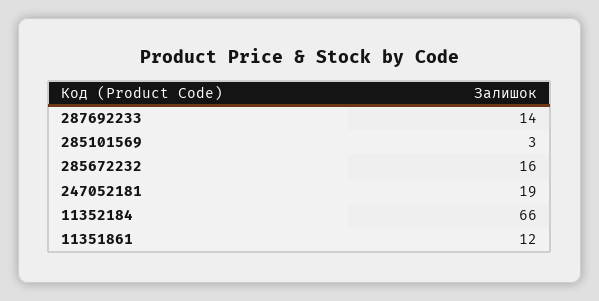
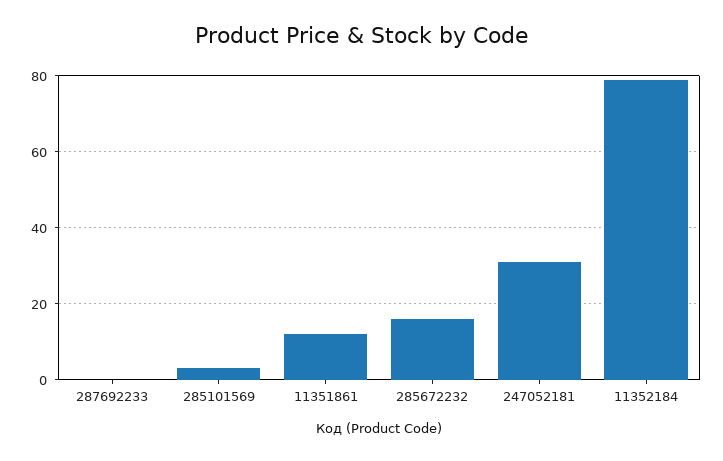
287692233: 14 -> 0
247052181: 19 -> 30
11352184: 66 -> 80

